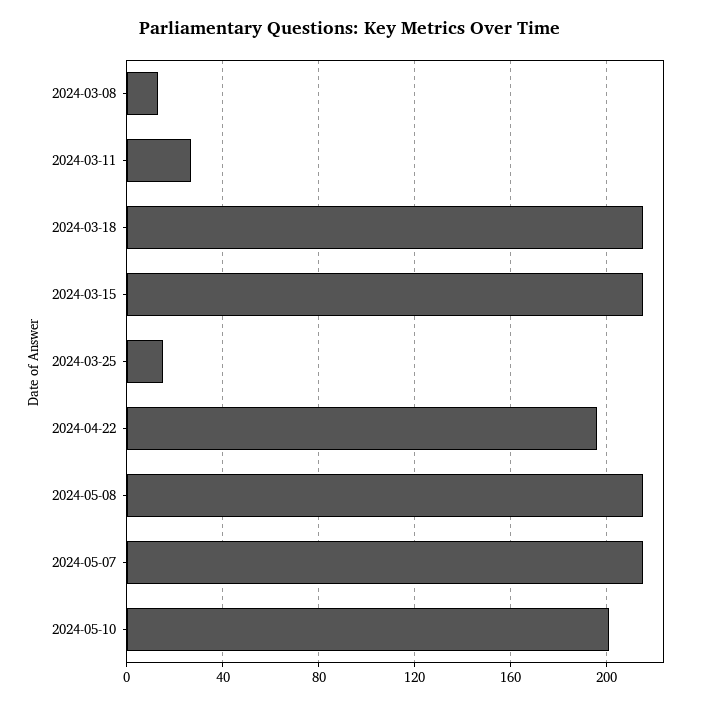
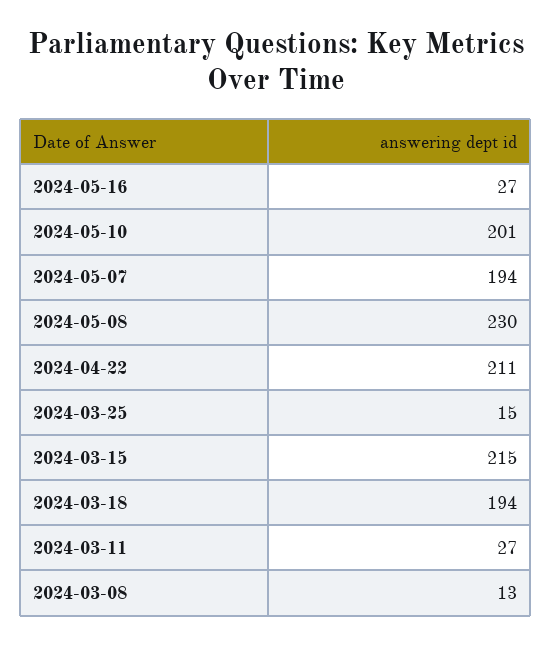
2024-03-18: 215 -> 194
2024-04-22: 195 -> 211
2024-05-08: 215 -> 230
2024-05-07: 215 -> 194
2024-05-16: none -> 27

